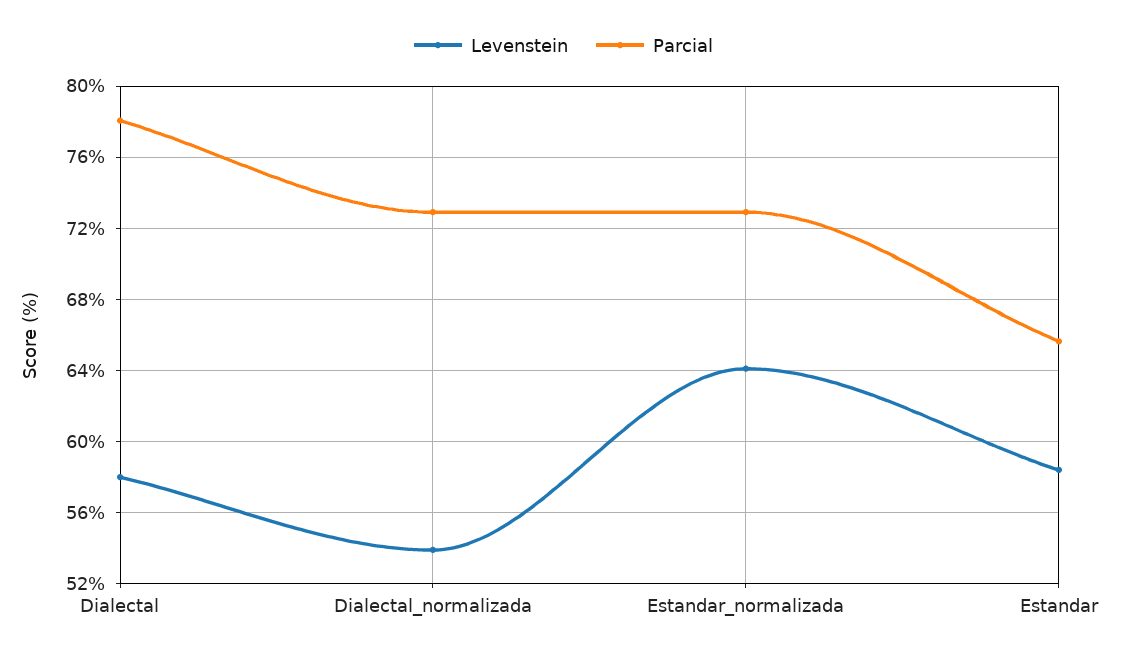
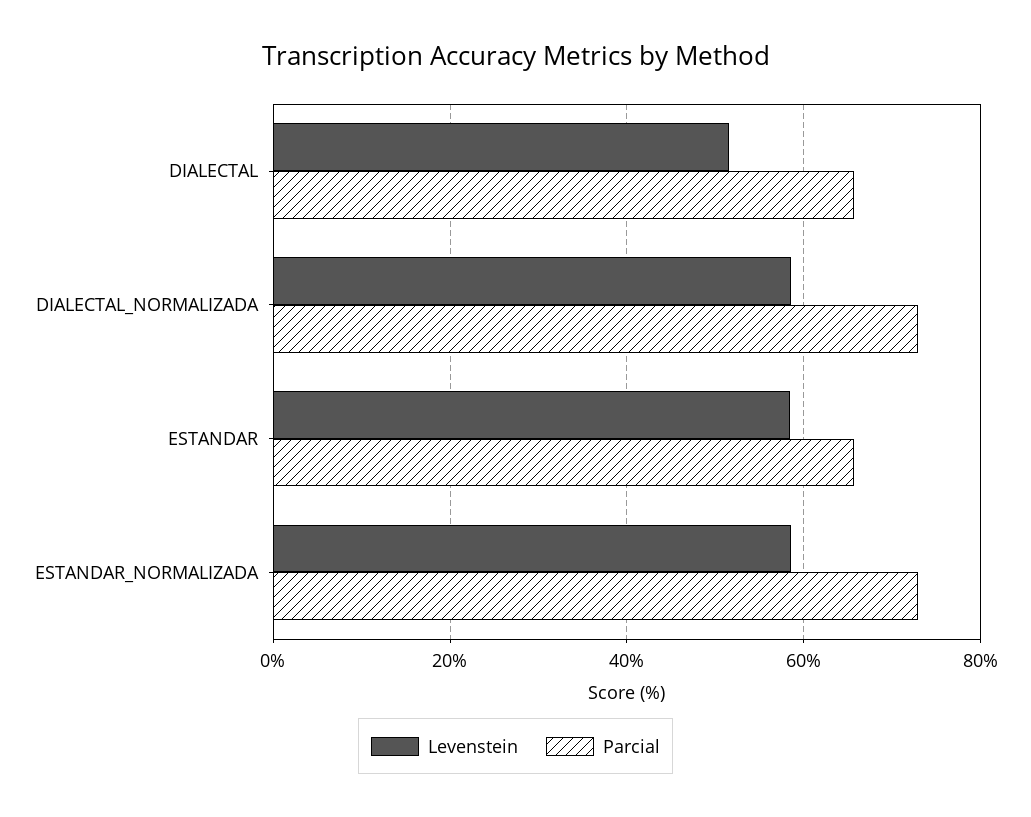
Levenstein, Dialectal: 58 -> 52
Parcial, Dialectal: 78 -> 66
Levenstein, Dialectal_normalizada: 54 -> 58
Levenstein, Estandar_normalizada: 64 -> 58

